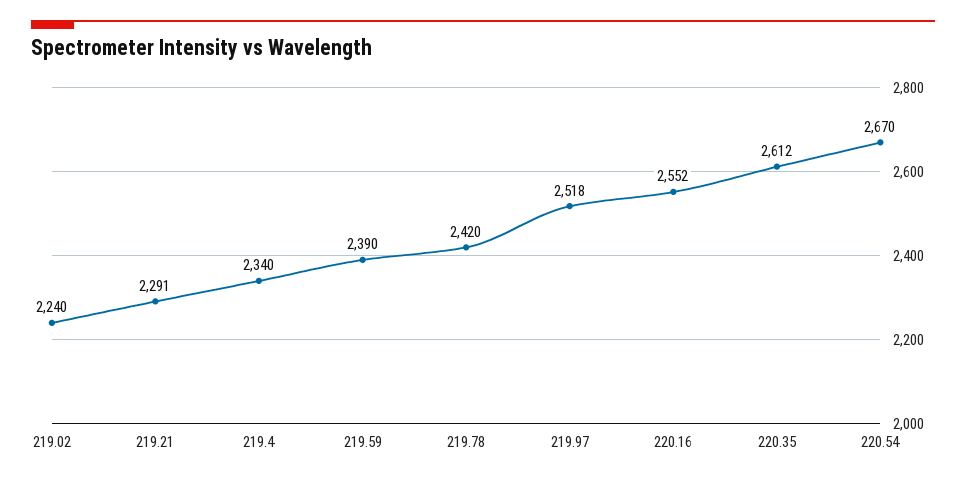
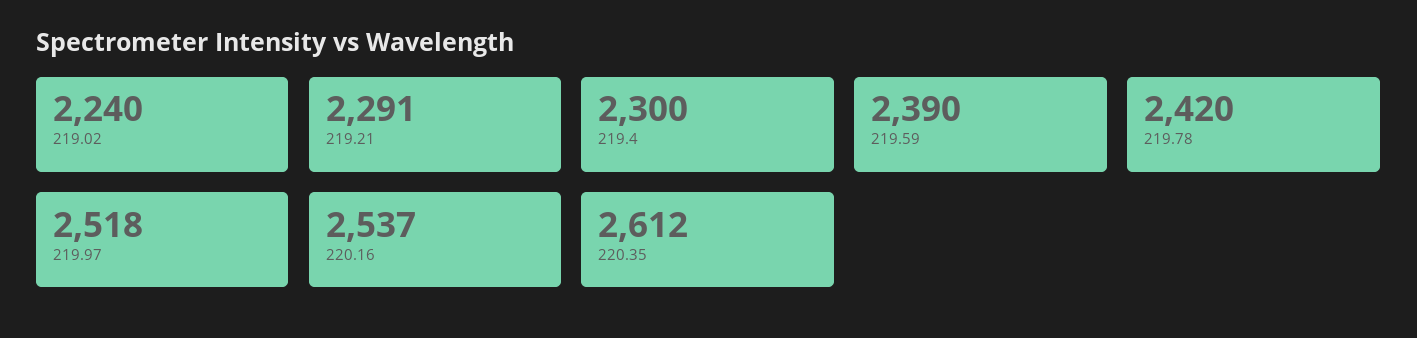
219.4: 2340 -> 2300
220.16: 2552 -> 2537
220.54: 2670 -> none

